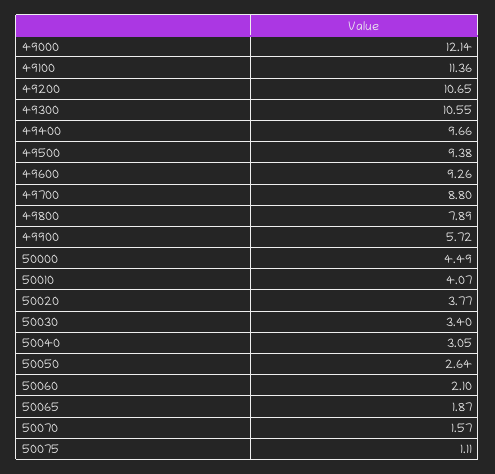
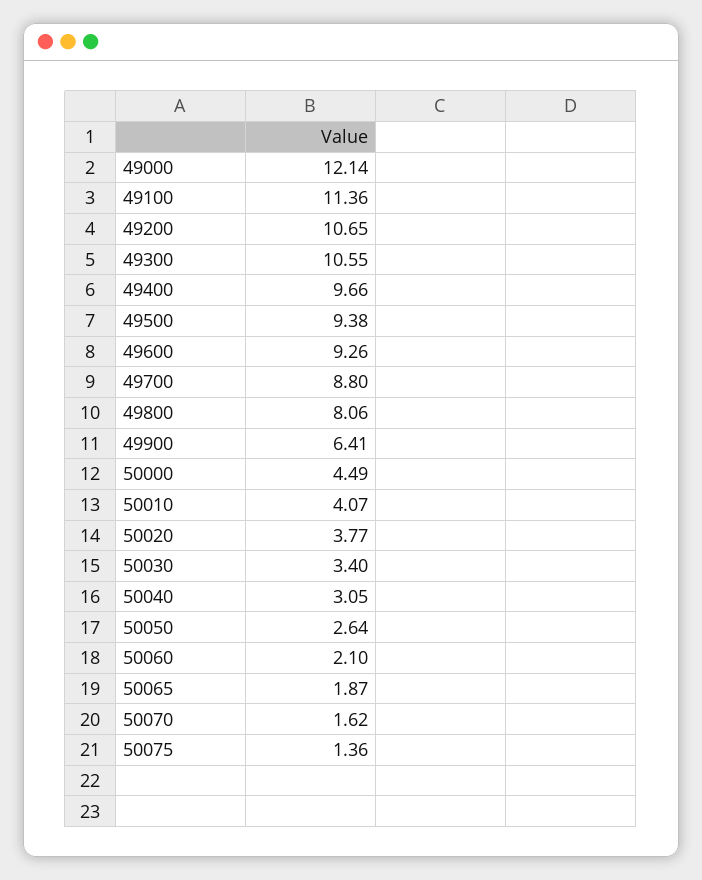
49800: 7.89 -> 8.06
49900: 5.72 -> 6.41
50070: 1.57 -> 1.62
50075: 1.11 -> 1.36

